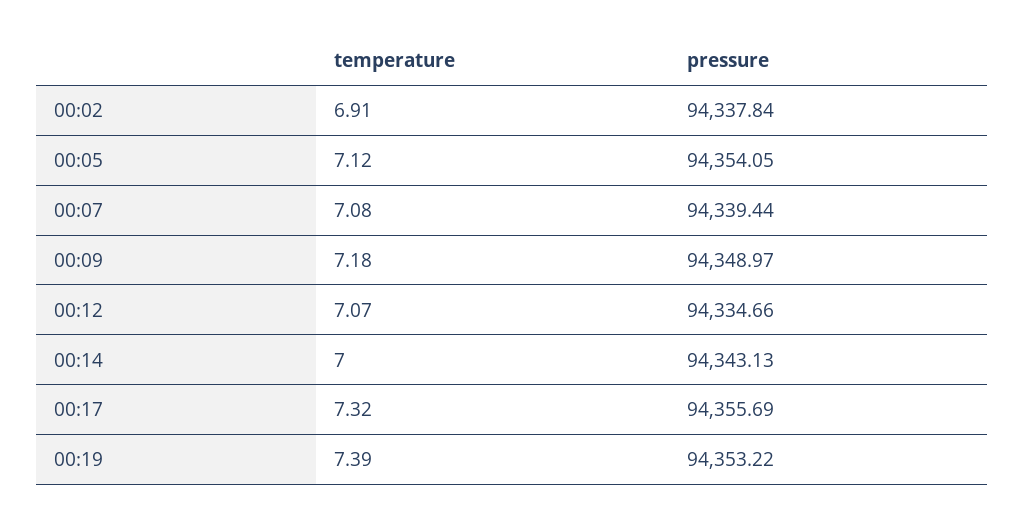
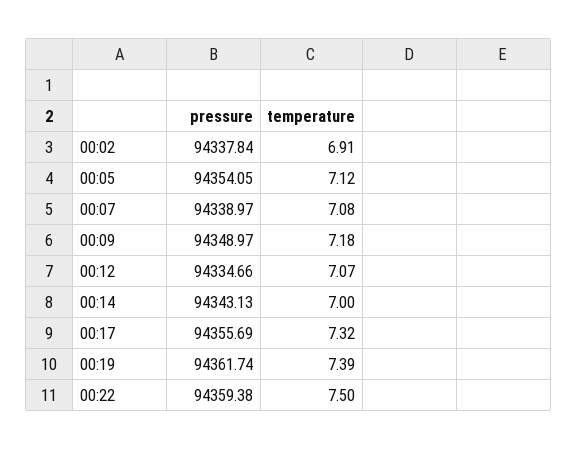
pressure, 00:07: 94339.44 -> 94338.97
pressure, 00:19: 94353.22 -> 94361.74
pressure, 00:22: none -> 94359.38
temperature, 00:22: none -> 7.5

